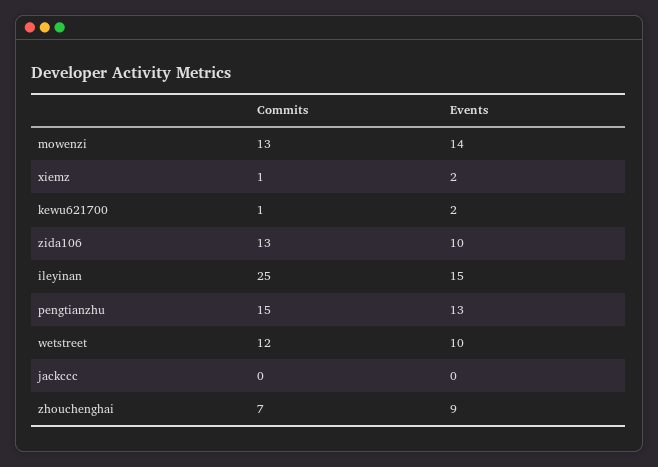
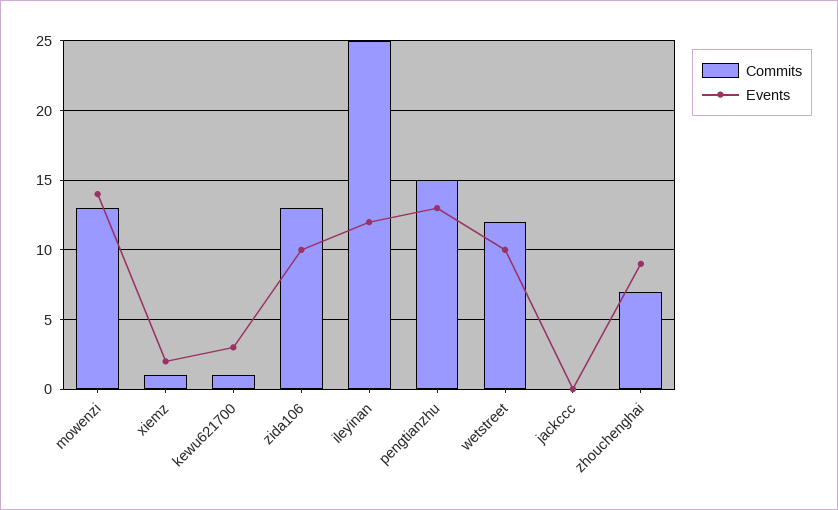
Events, kewu621700: 2 -> 3
Events, ileyinan: 15 -> 12

